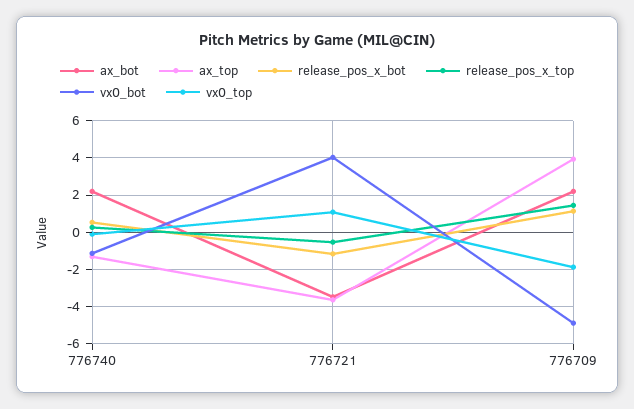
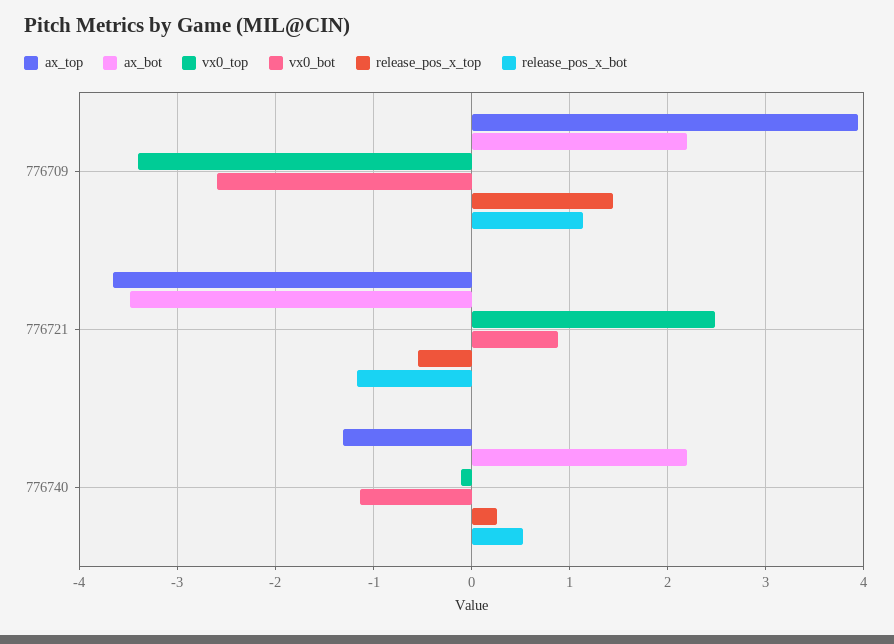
vx0_bot, 776721: 4 -> 0.9
vx0_top, 776721: 1 -> 2.5
vx0_bot, 776709: -5 -> -2.6
vx0_top, 776709: -2 -> -3.4

